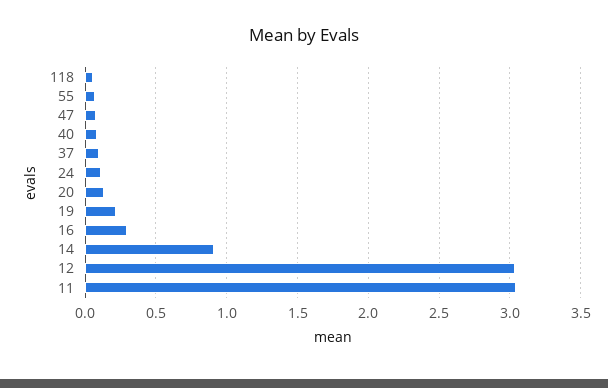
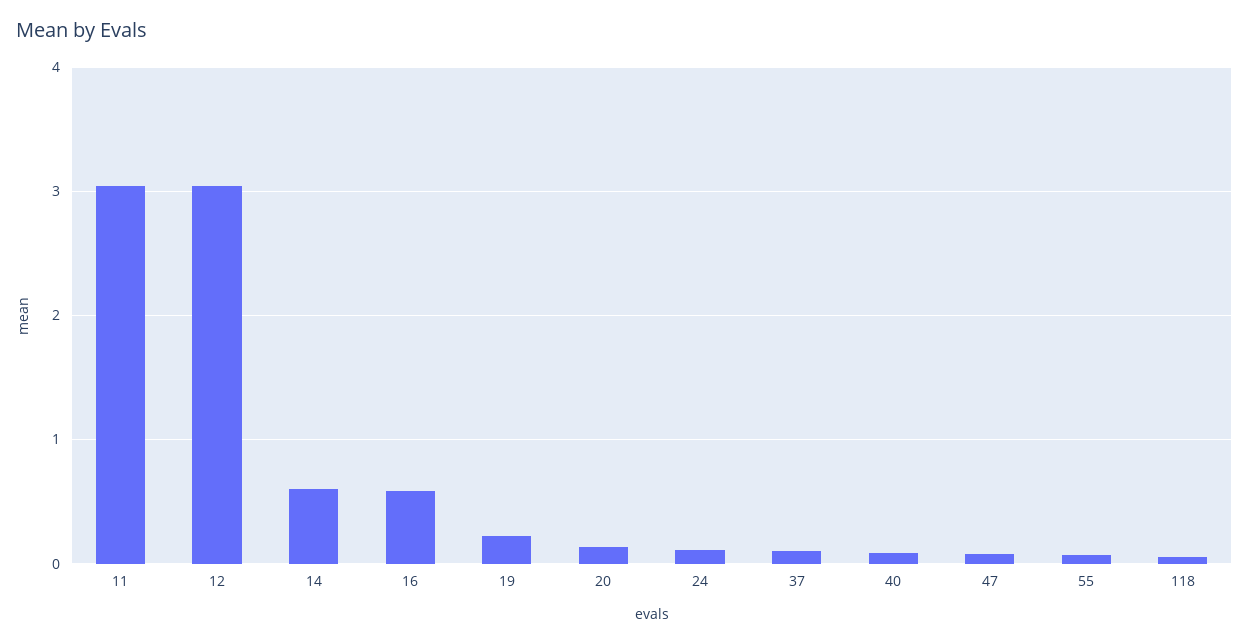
16: 0.3 -> 0.6
14: 0.9 -> 0.6

